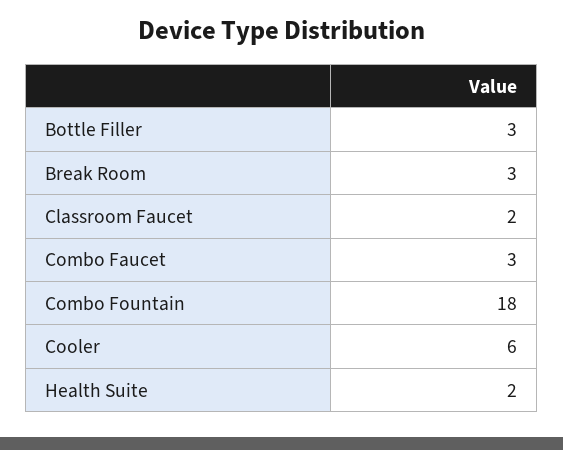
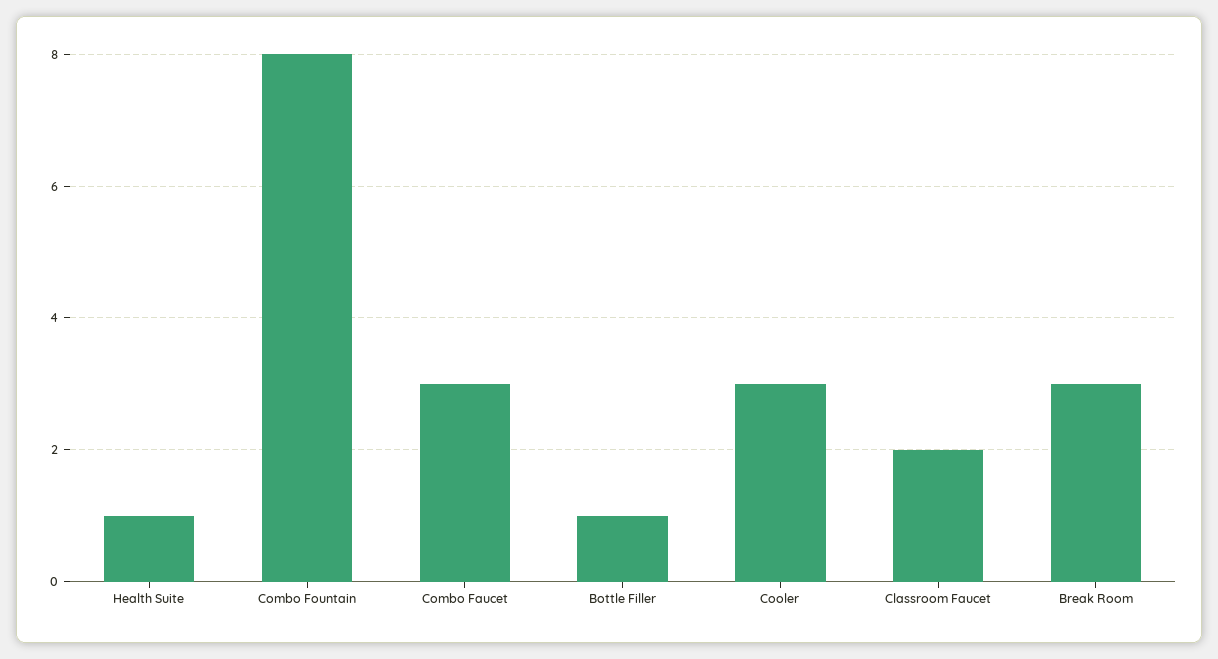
Bottle Filler: 3 -> 1
Combo Fountain: 18 -> 8
Cooler: 6 -> 3
Health Suite: 2 -> 1

